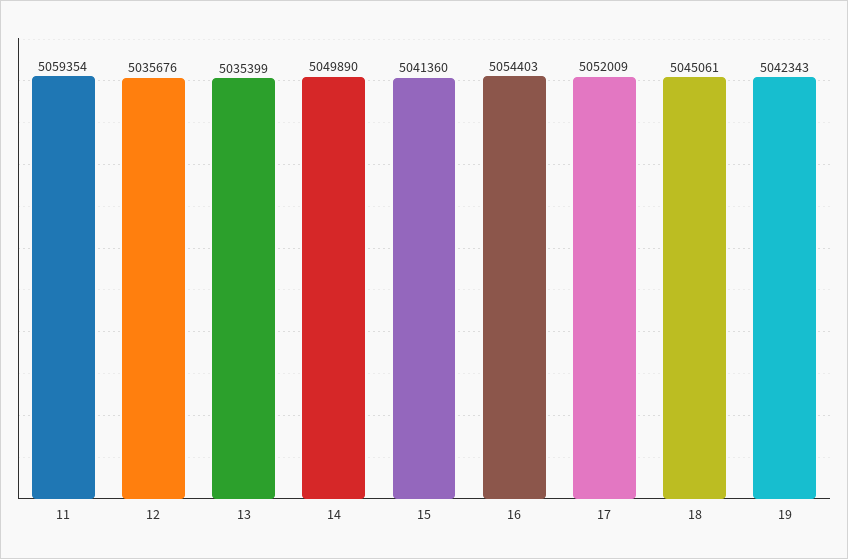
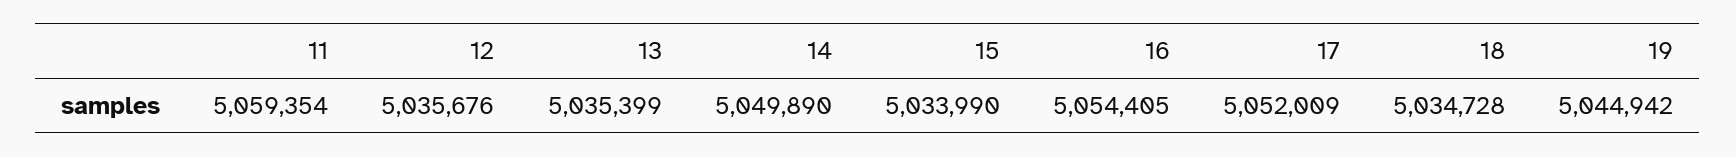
15: 5041360 -> 5033990
16: 5054403 -> 5054405
18: 5045061 -> 5034728
19: 5042343 -> 5044942

